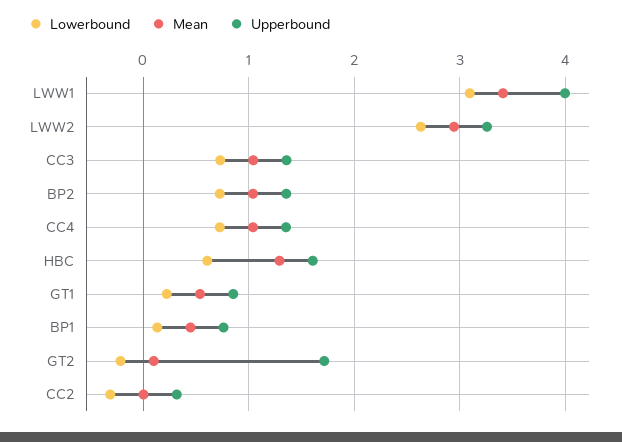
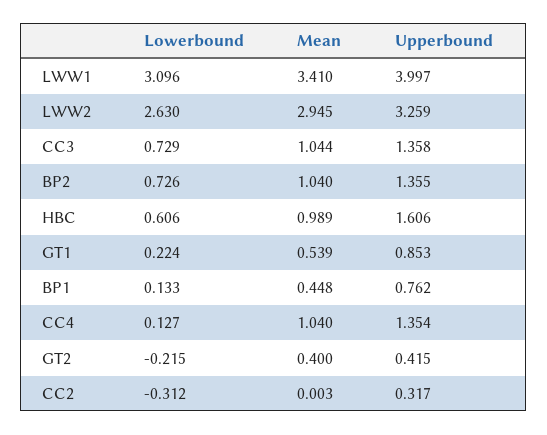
Lowerbound, CC4: 0.7 -> 0.127
Mean, HBC: 1.3 -> 0.989
Mean, GT2: 0.1 -> 0.4
Upperbound, GT2: 1.7 -> 0.415

